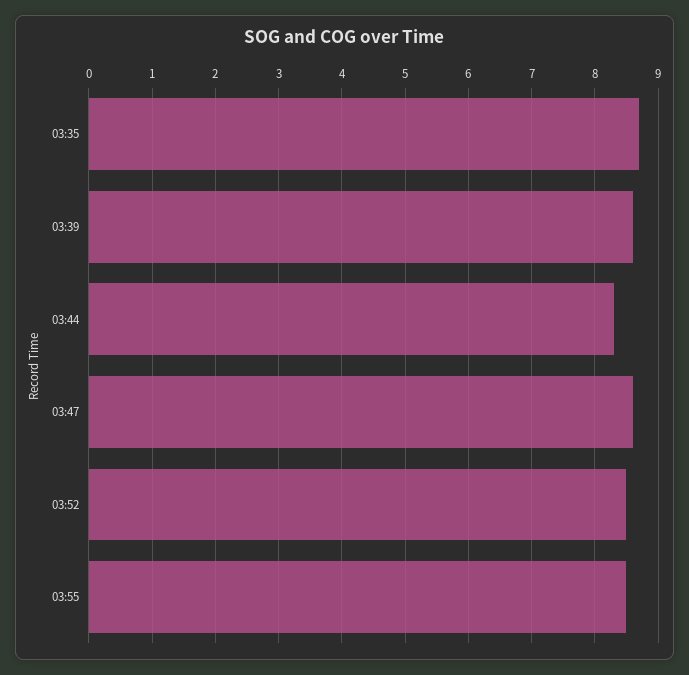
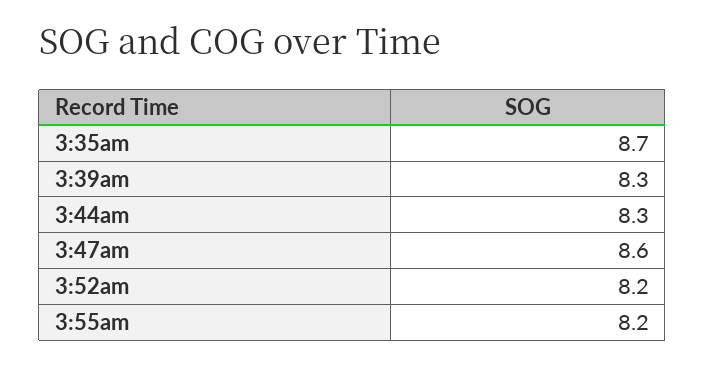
03:39: 8.6 -> 8.3
03:52: 8.5 -> 8.2
03:55: 8.5 -> 8.2

